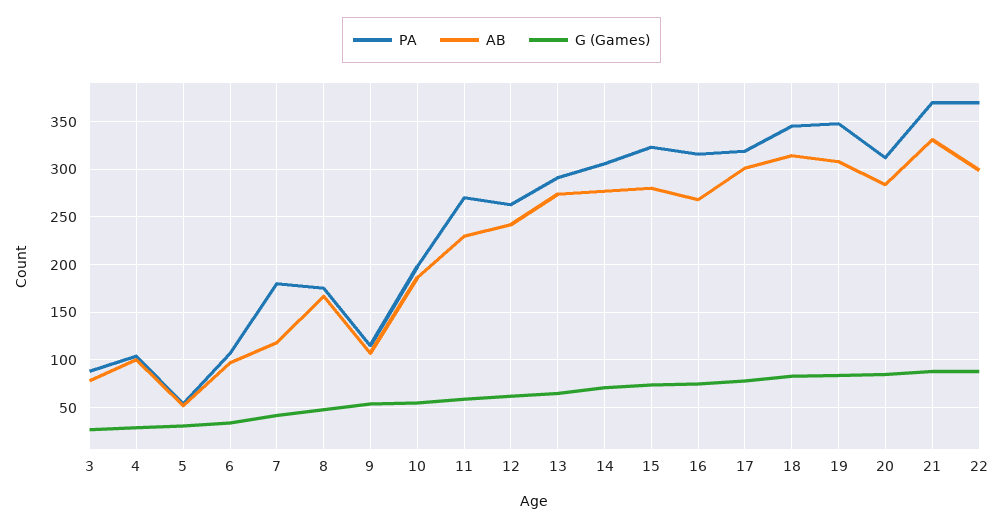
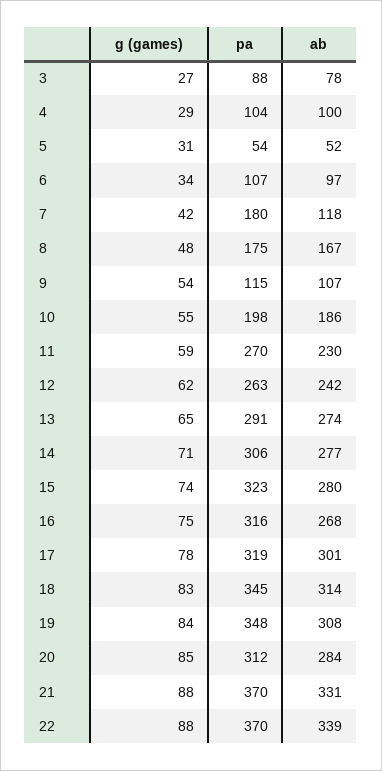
AB, 22: 300 -> 339

